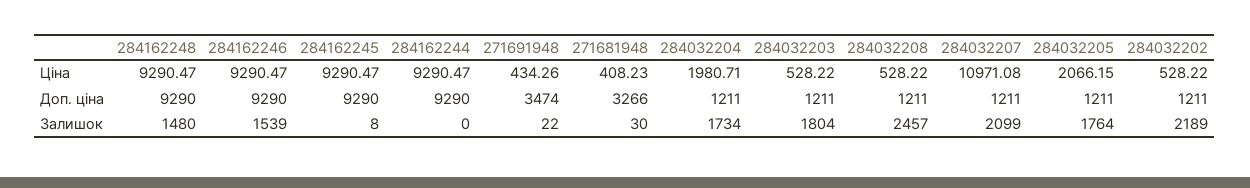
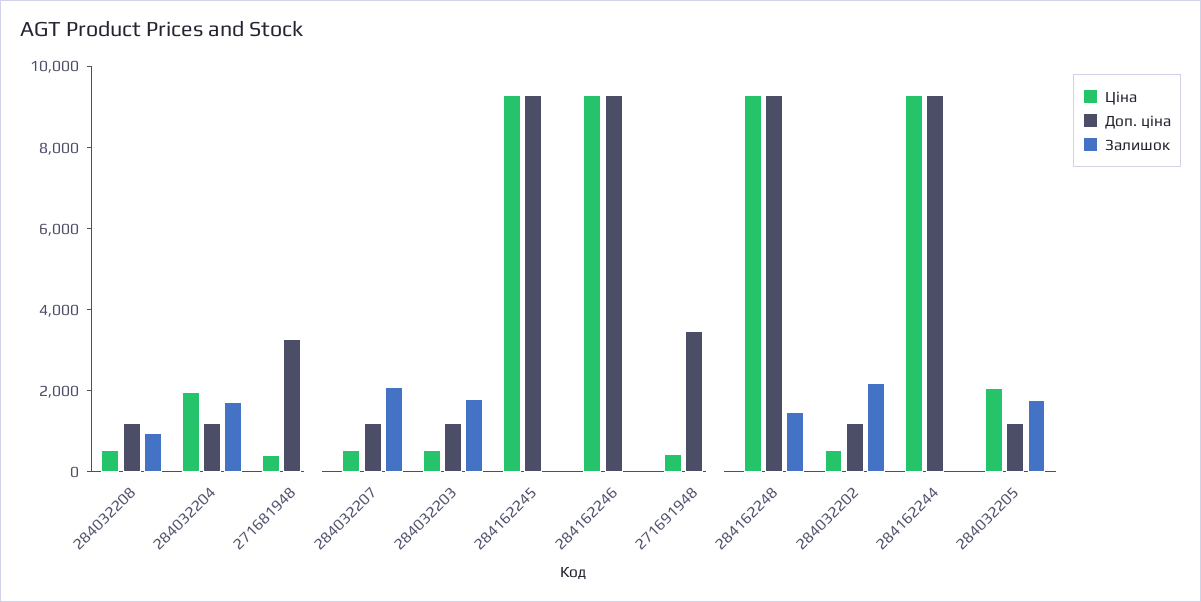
Ціна, 284032207: 10971.08 -> 500
Залишок, 284162246: 1539 -> 0
Залишок, 284032208: 2457 -> 1000

